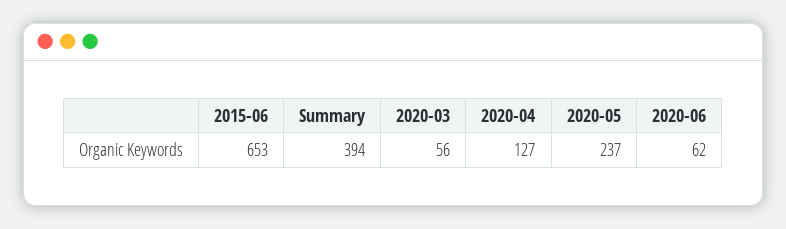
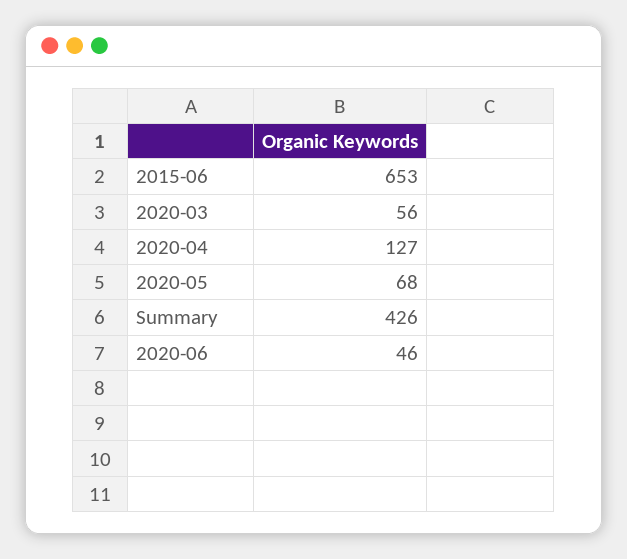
Summary: 394 -> 426
2020-05: 237 -> 68
2020-06: 62 -> 46

